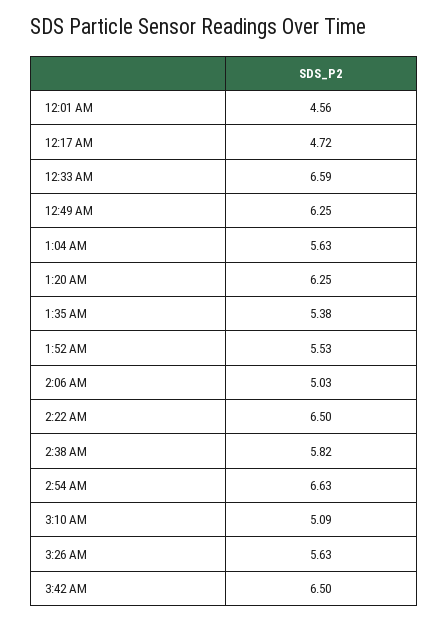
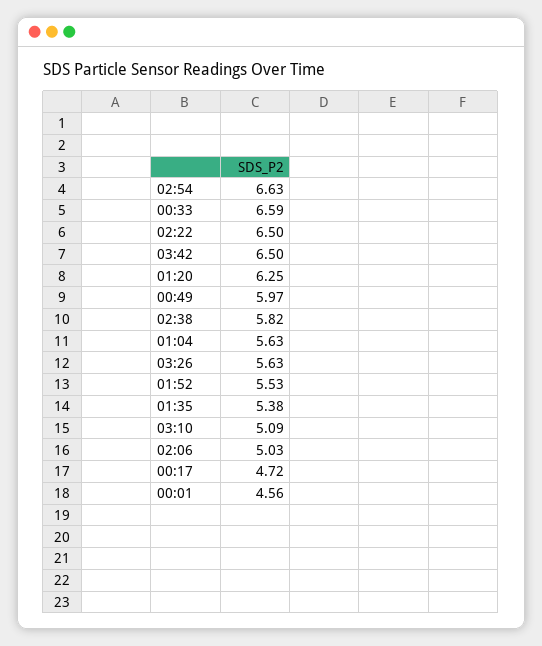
12:49 AM: 6.25 -> 5.97

